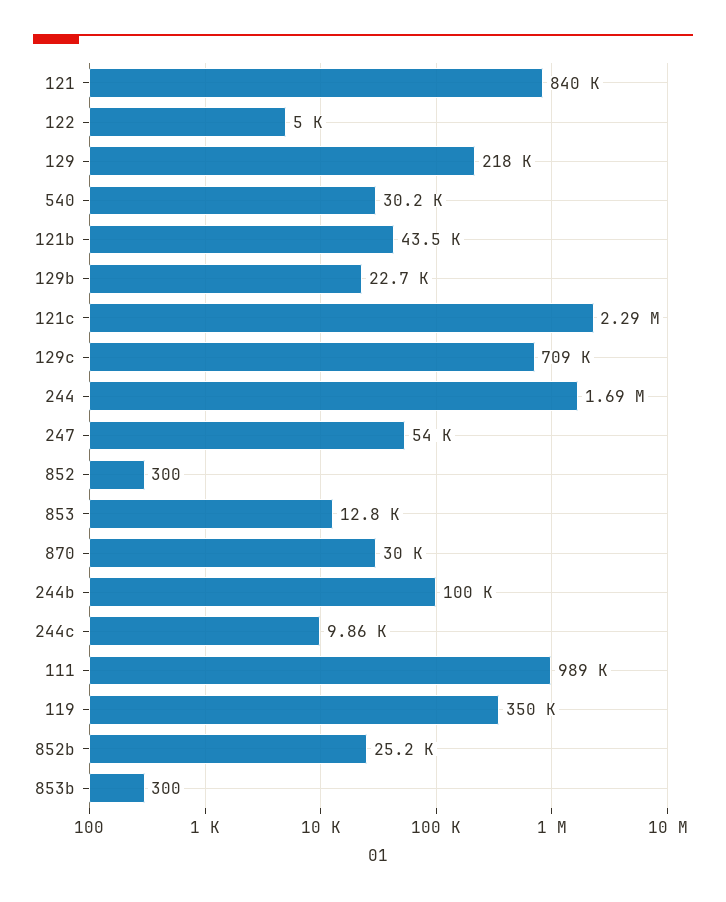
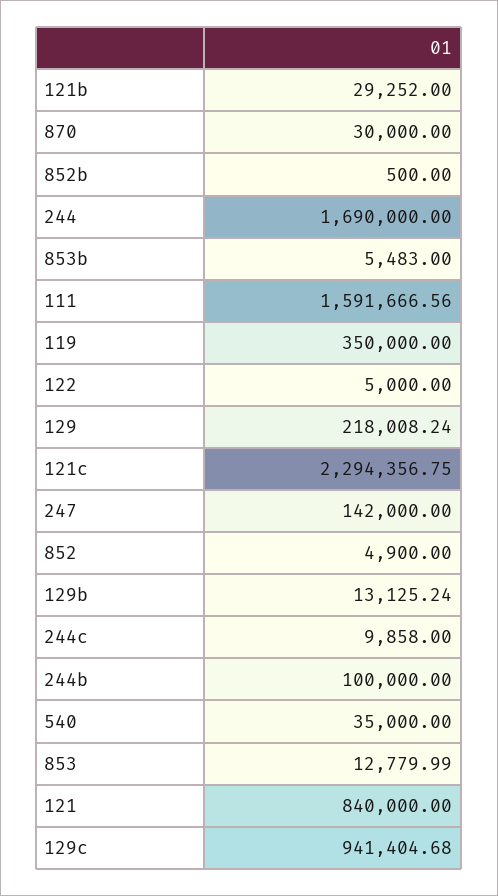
540: 30200 -> 35000
121b: 43500 -> 29252
129b: 22700 -> 13125.24
129c: 709000 -> 941404.68
247: 54000 -> 142000
852: 300 -> 4900
111: 989000 -> 1591666.56
852b: 25200 -> 500
853b: 300 -> 5483

